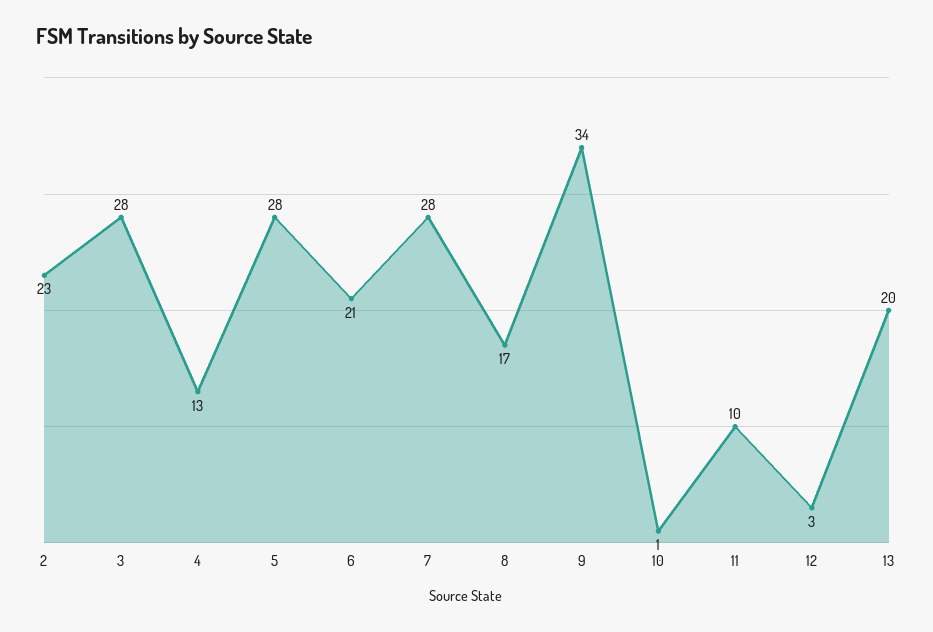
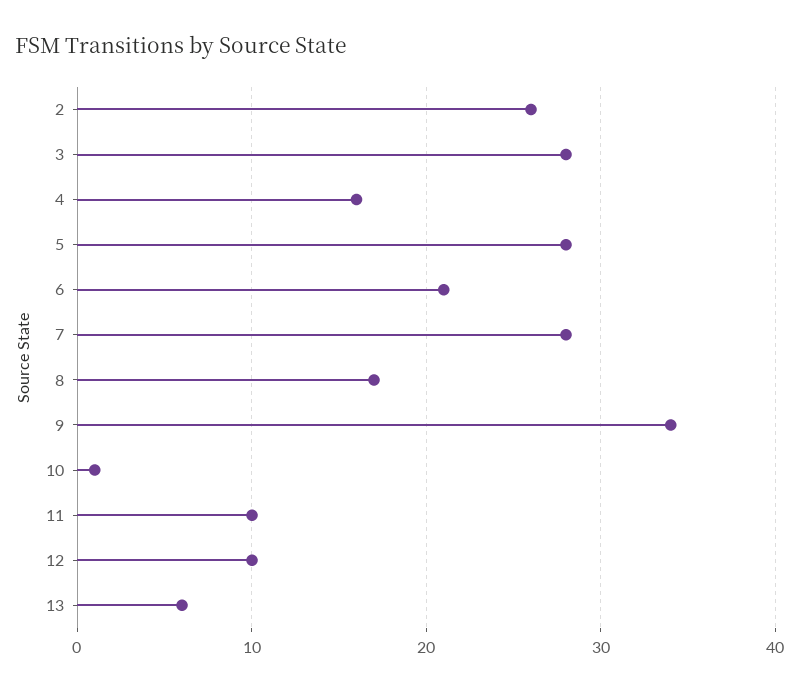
2: 23 -> 26
4: 13 -> 16
12: 3 -> 10
13: 20 -> 6

